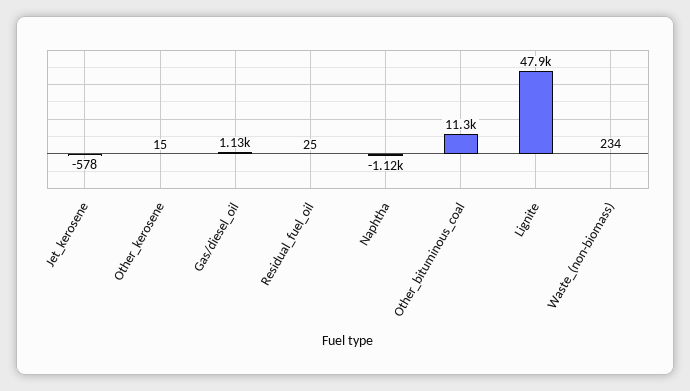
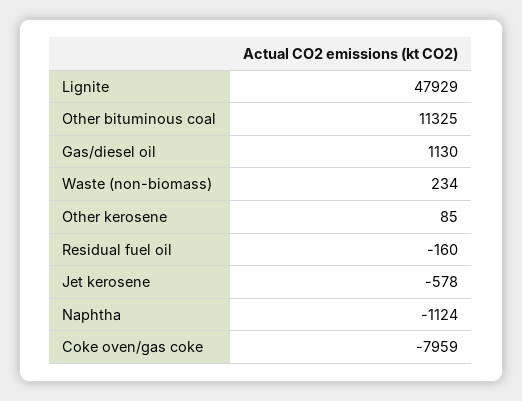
Other_kerosene: 15 -> 85
Residual_fuel_oil: 25 -> -160
Coke oven/gas coke: none -> -7959

